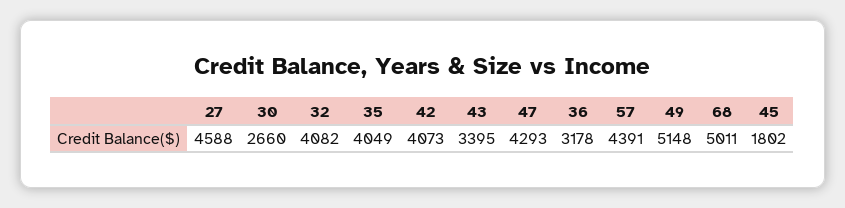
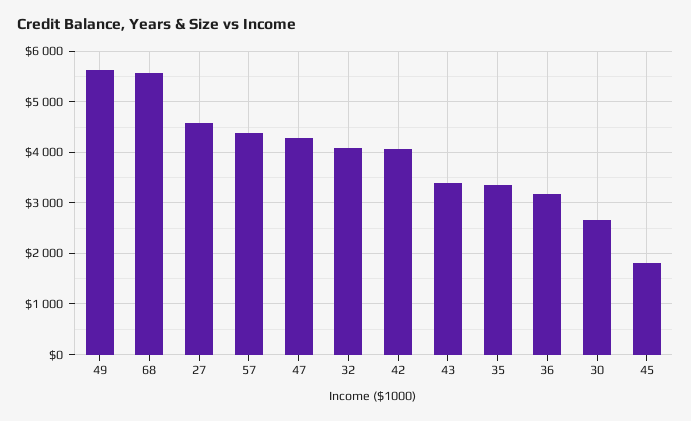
35: 4049 -> 3400
49: 5148 -> 5600
68: 5011 -> 5600

